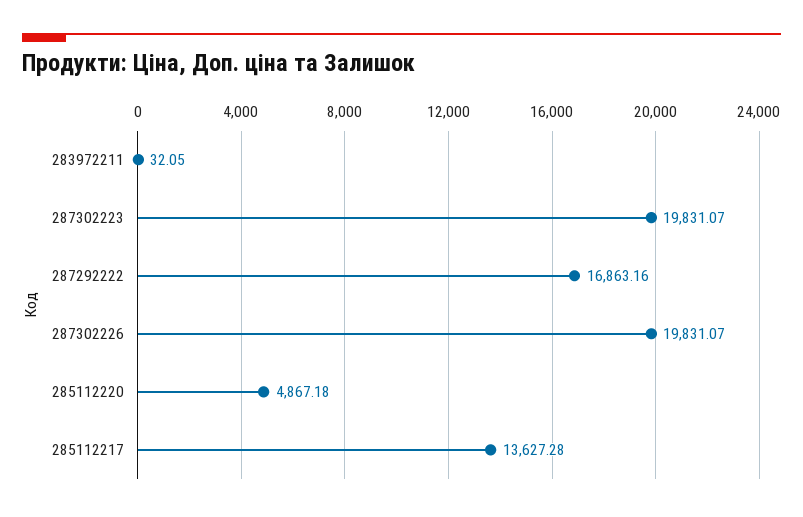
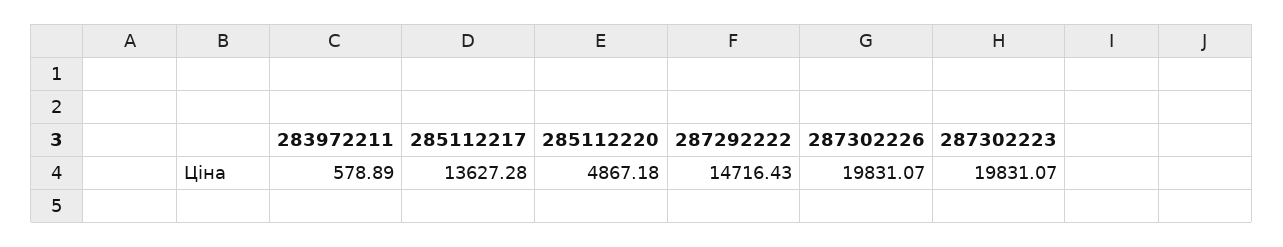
283972211: 32.05 -> 578.89
287292222: 16863.16 -> 14716.43

